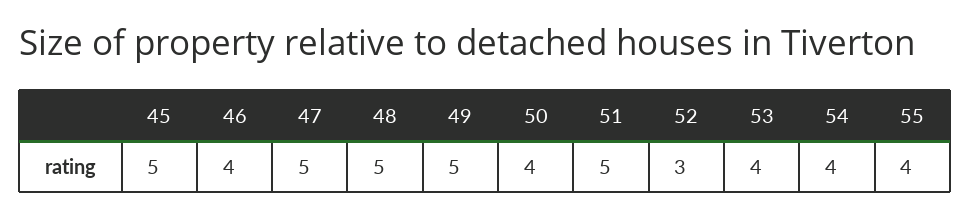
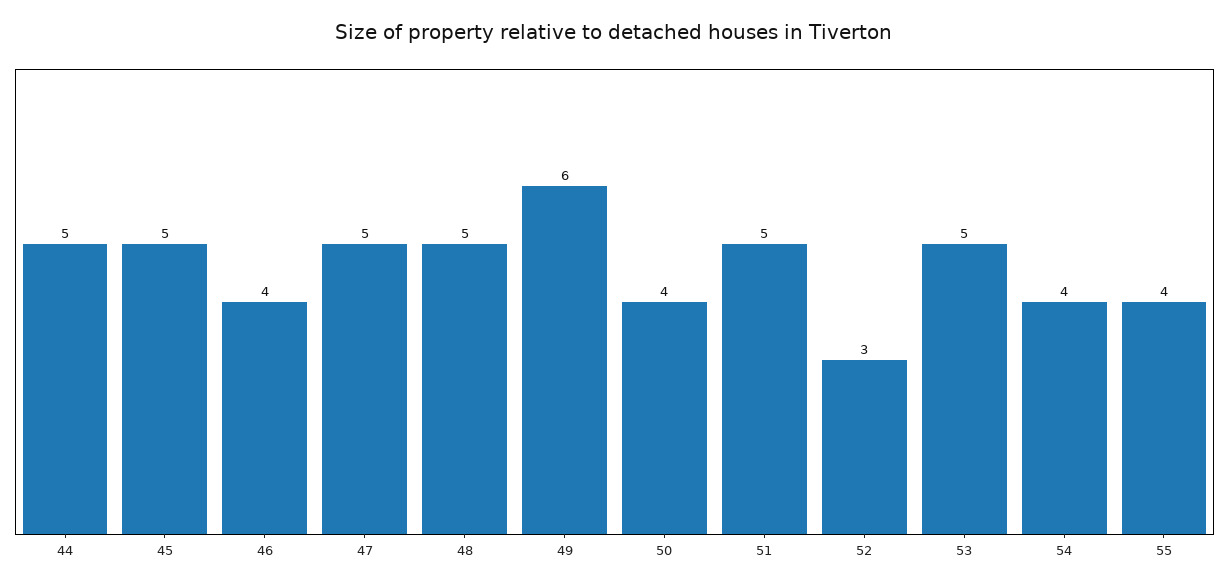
49: 5 -> 6
53: 4 -> 5
44: none -> 5

